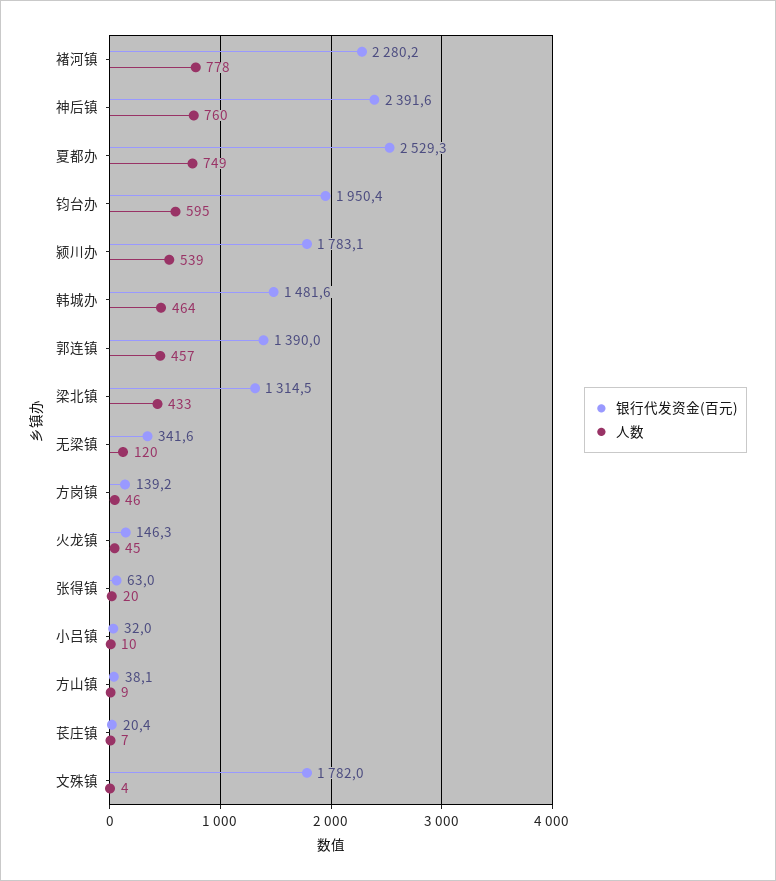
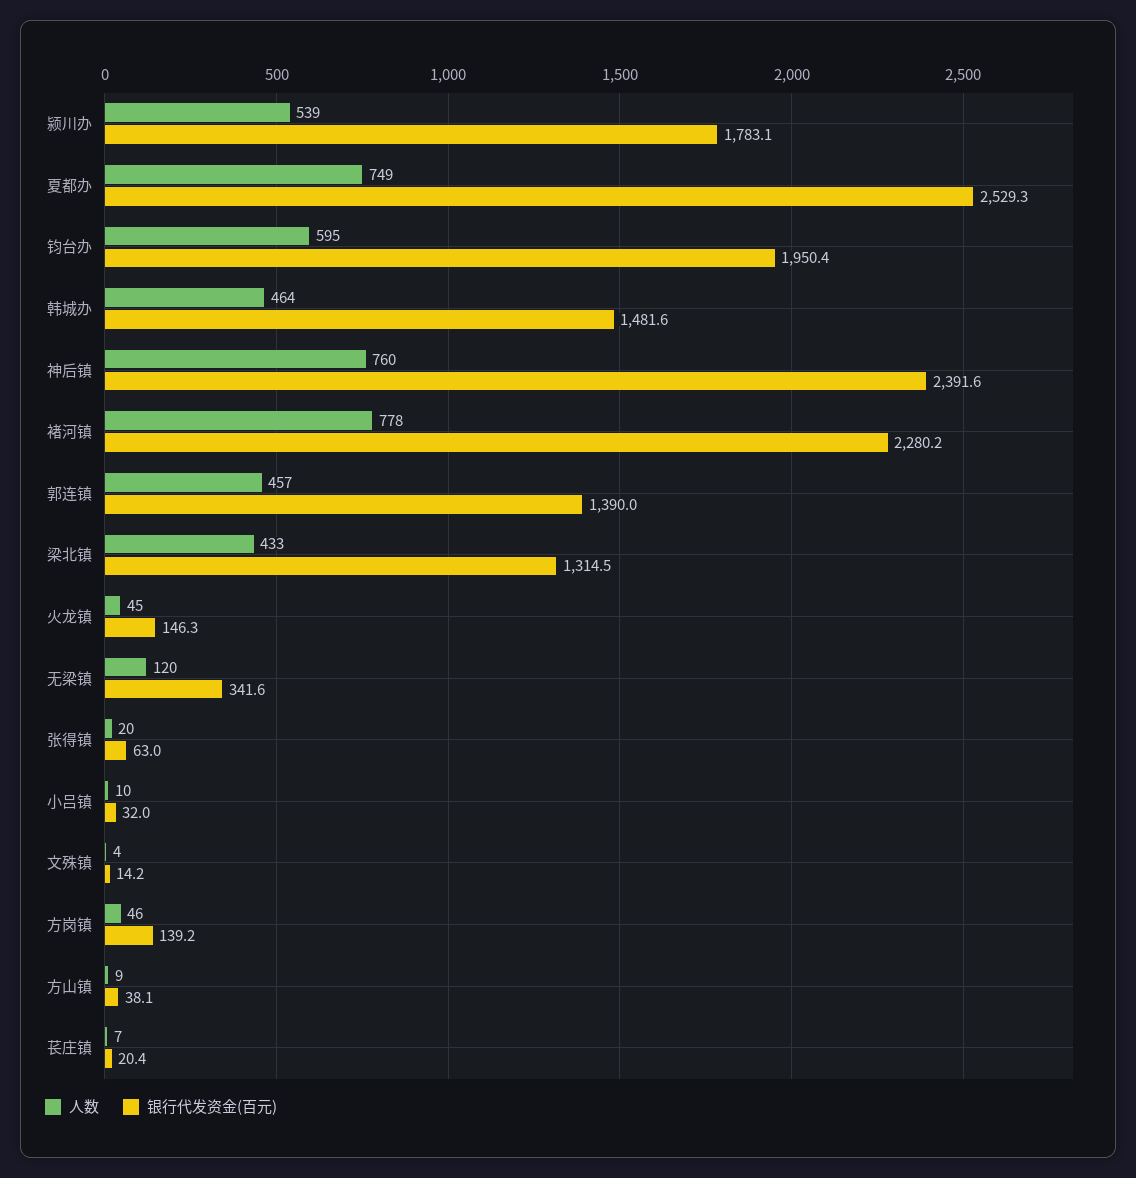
银行代发资金(百元), 文殊镇: 1782 -> 14.2

